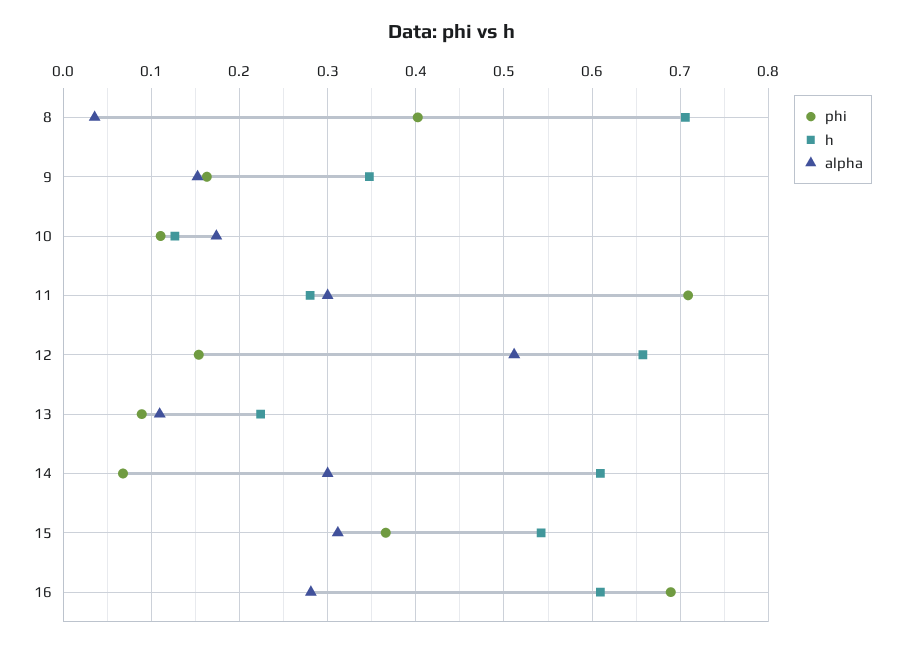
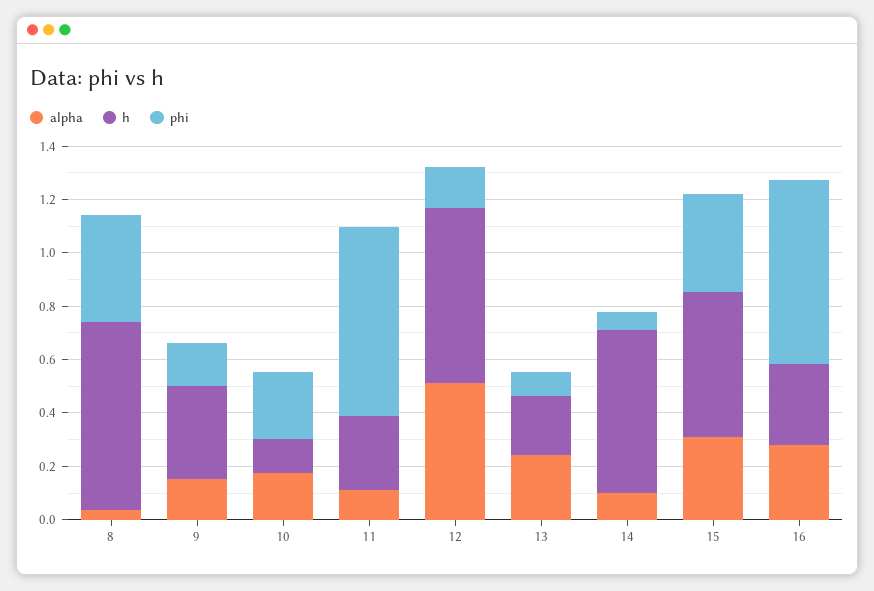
phi, 10: 0.11 -> 0.25
alpha, 11: 0.3 -> 0.1
alpha, 13: 0.11 -> 0.25
alpha, 14: 0.3 -> 0.1
h, 16: 0.61 -> 0.3

